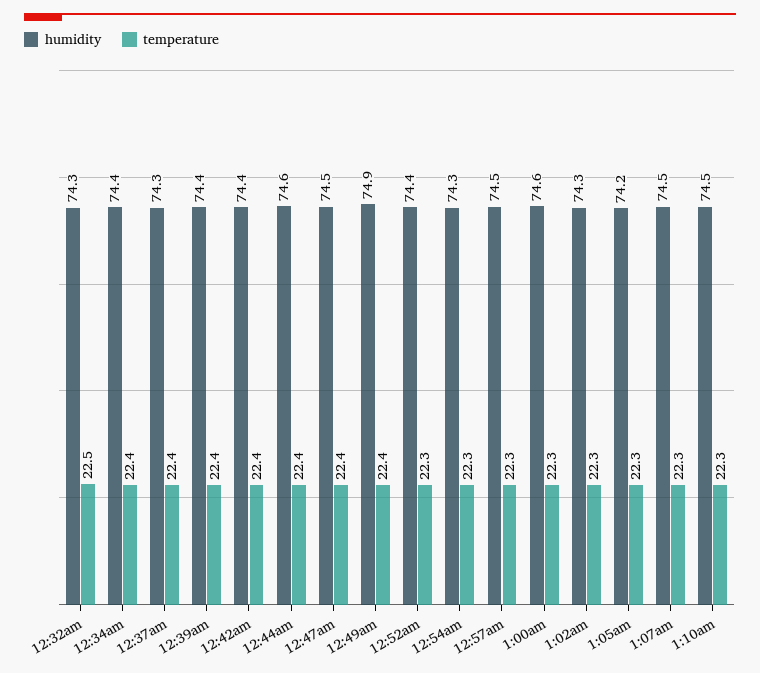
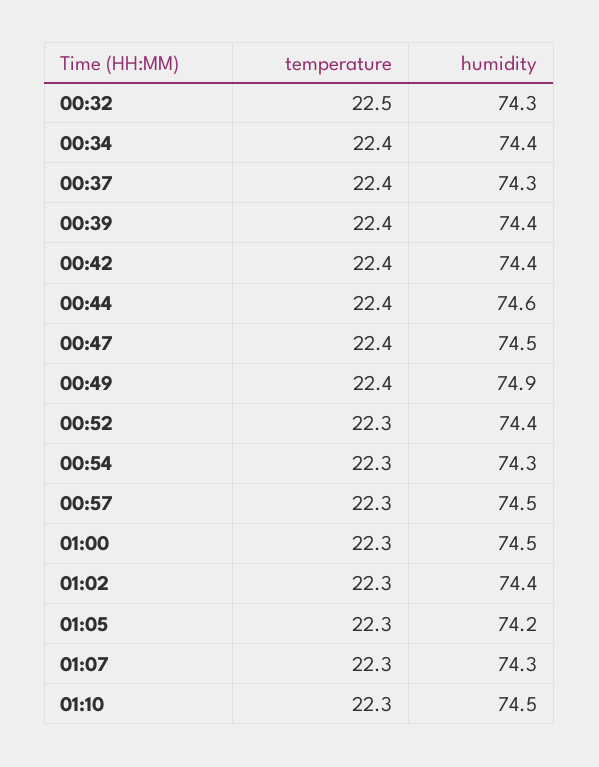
humidity, 1:00am: 74.6 -> 74.5
humidity, 1:02am: 74.3 -> 74.4
humidity, 1:07am: 74.5 -> 74.3

